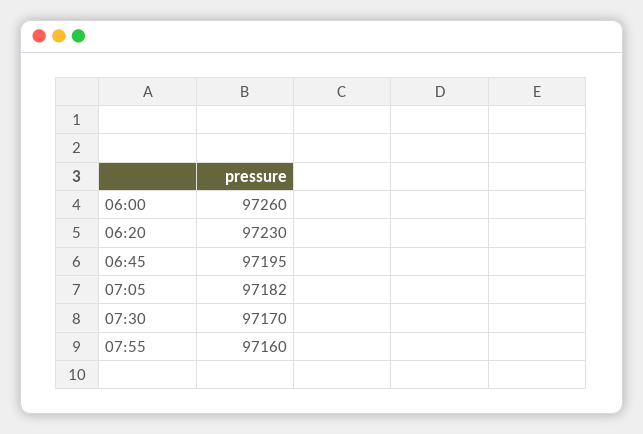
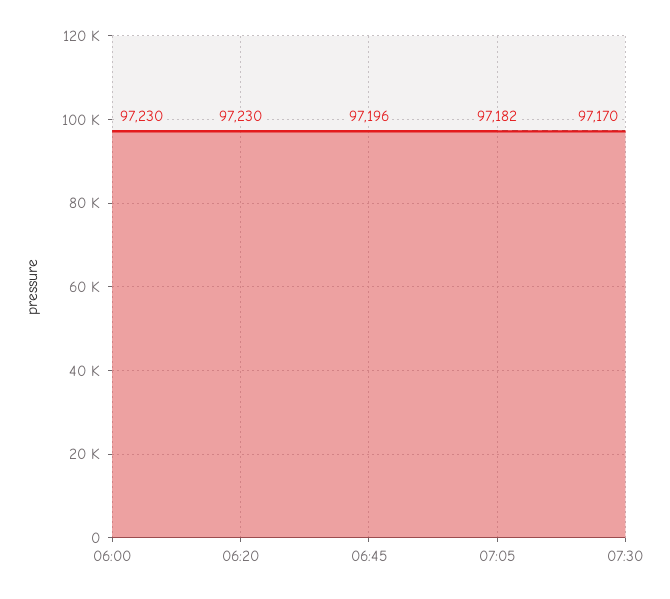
06:00: 97260 -> 97230
06:45: 97195 -> 97196
07:55: 97160 -> none

